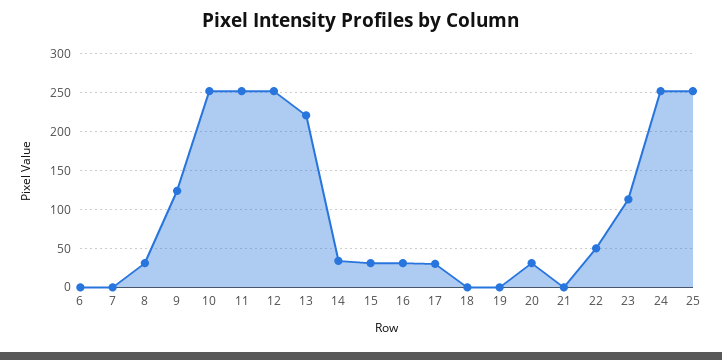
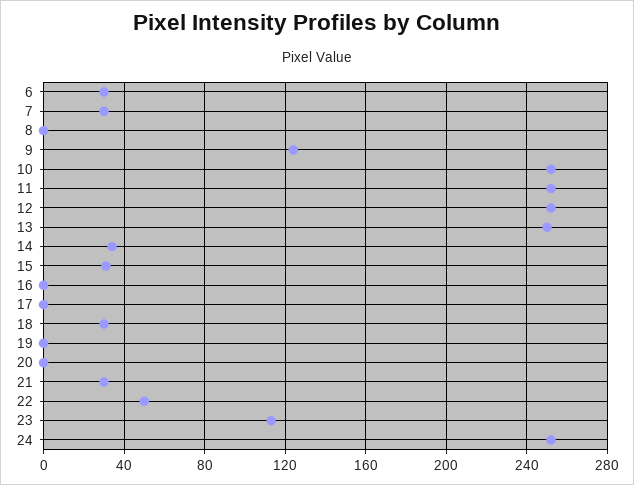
6: 0 -> 30
7: 0 -> 30
8: 30 -> 0
13: 220 -> 250
16: 30 -> 0
17: 30 -> 0
18: 0 -> 30
20: 30 -> 0
21: 0 -> 30
25: 250 -> none

